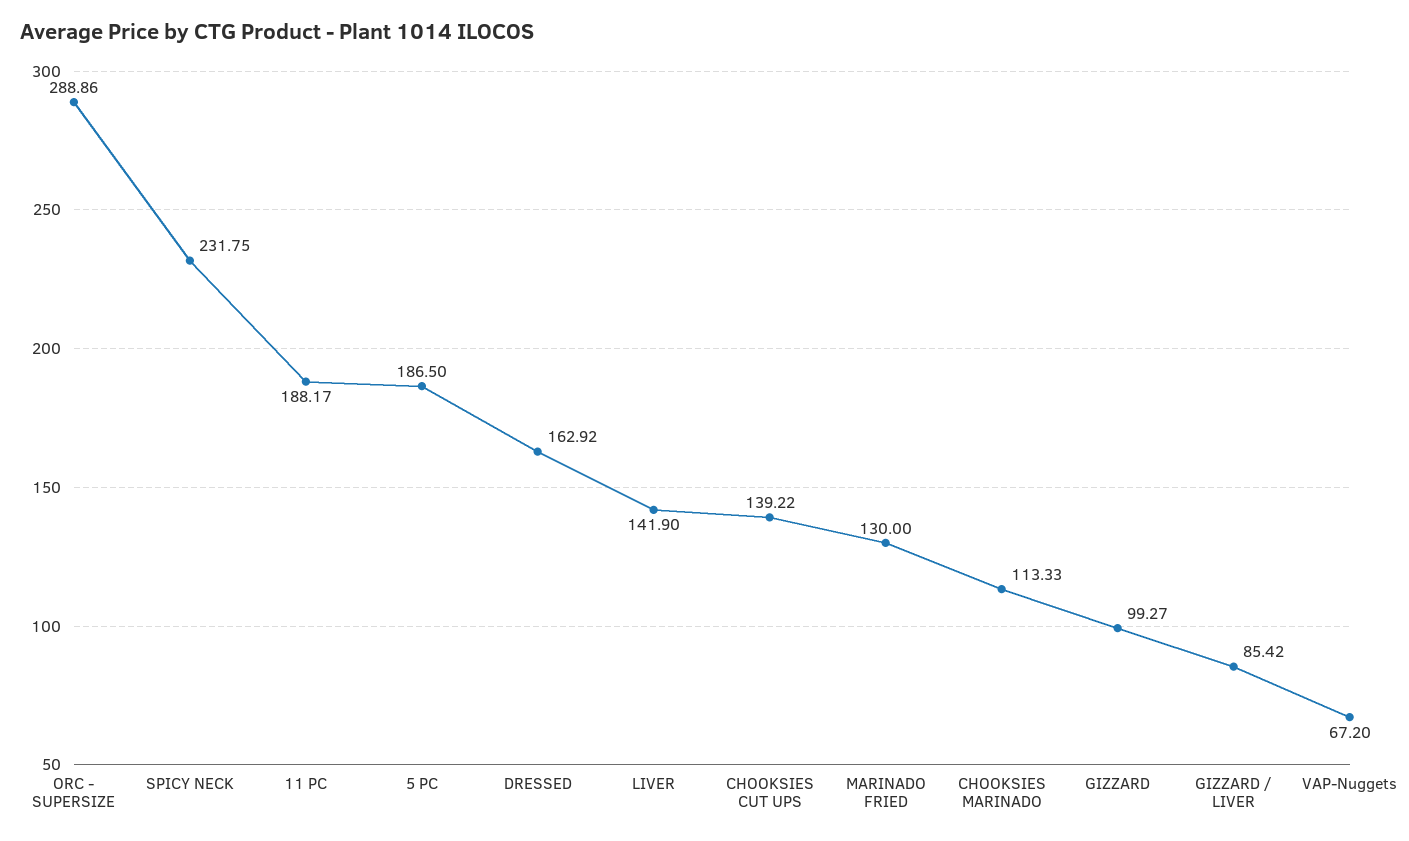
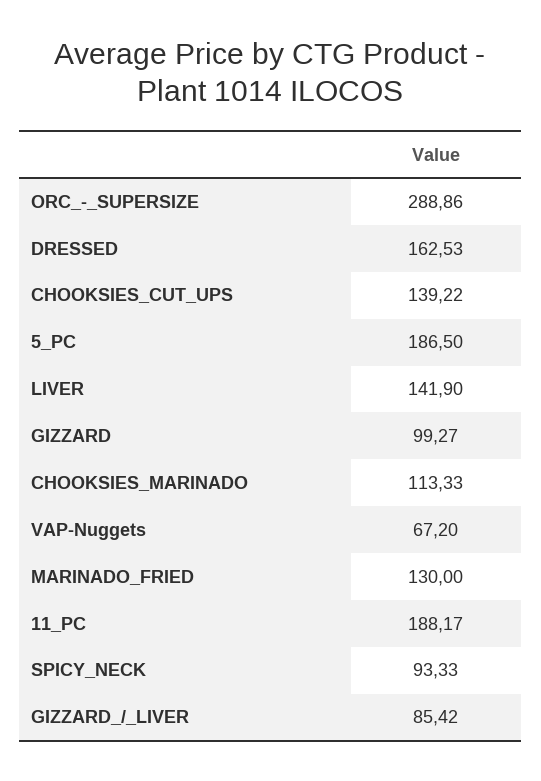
SPICY NECK: 231.75 -> 93.33
DRESSED: 162.92 -> 162.53

